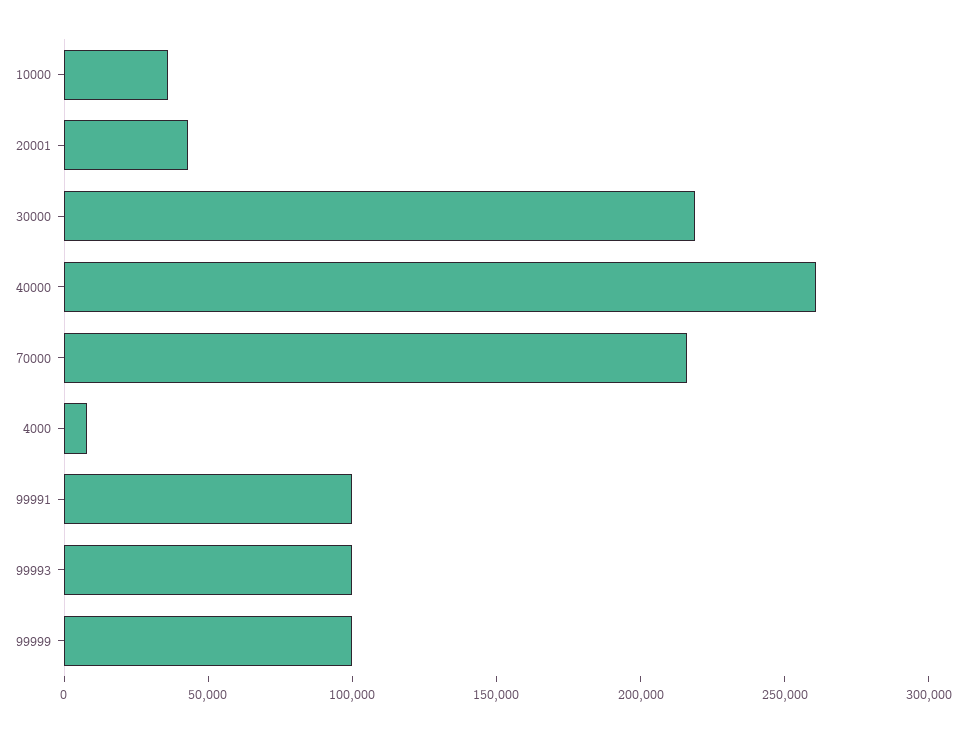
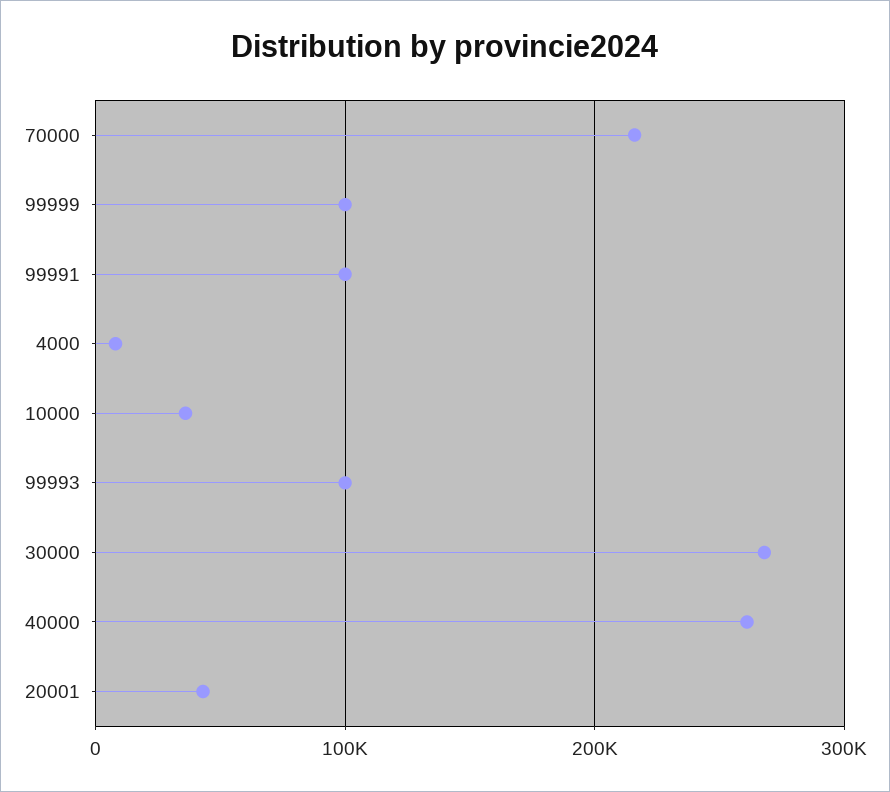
30000: 220000 -> 270000

